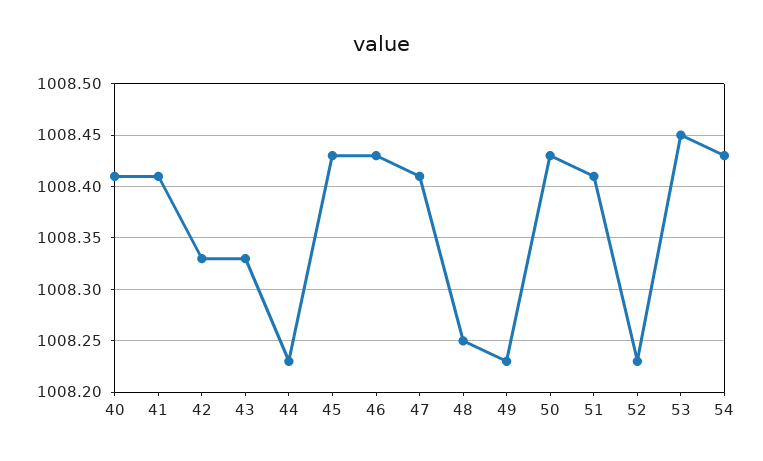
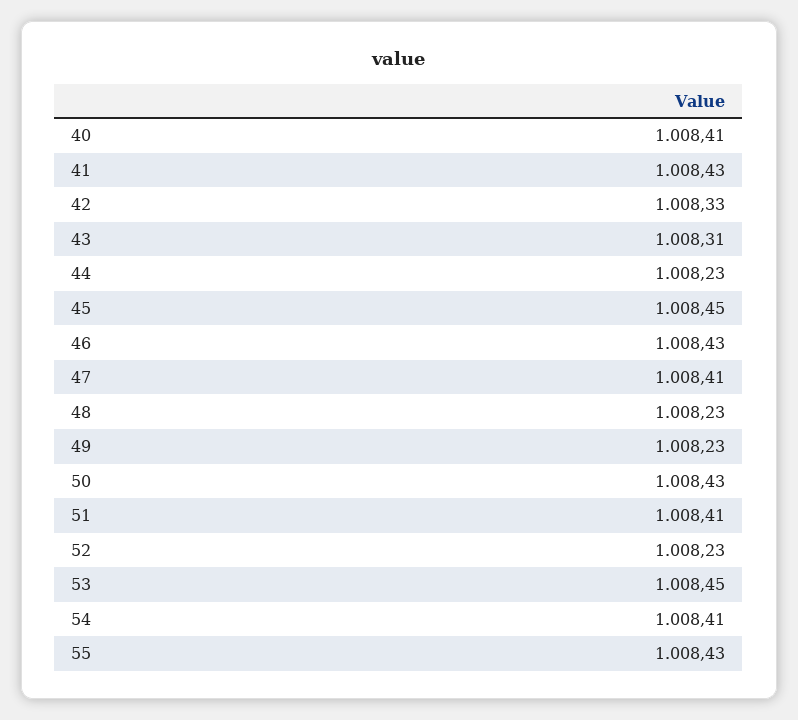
41: 1008.41 -> 1008.43
43: 1008.33 -> 1008.31
45: 1008.43 -> 1008.45
48: 1008.25 -> 1008.23
54: 1008.43 -> 1008.41
55: none -> 1008.43

